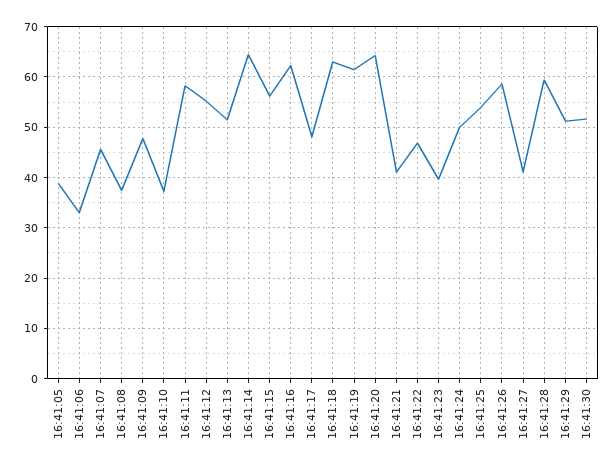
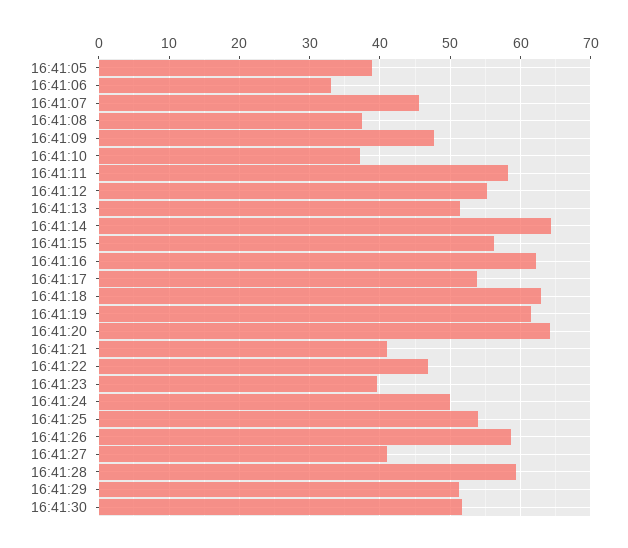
16:41:17: 48 -> 54

